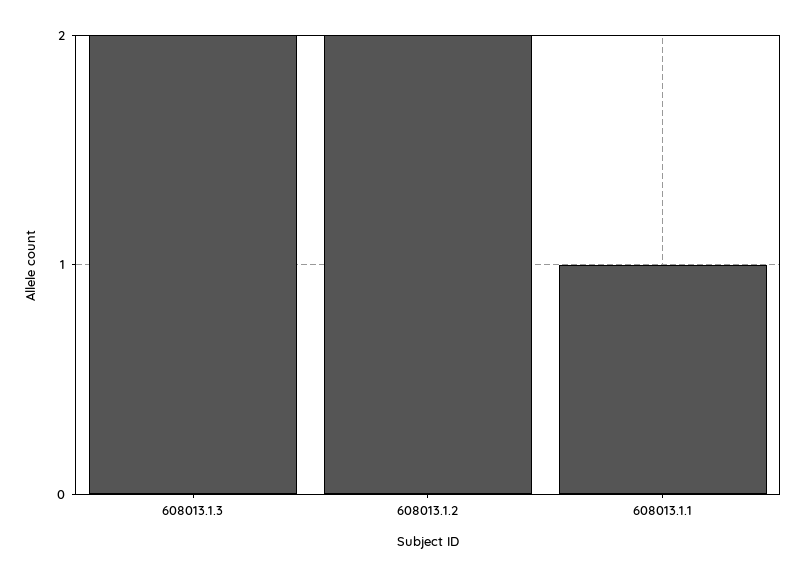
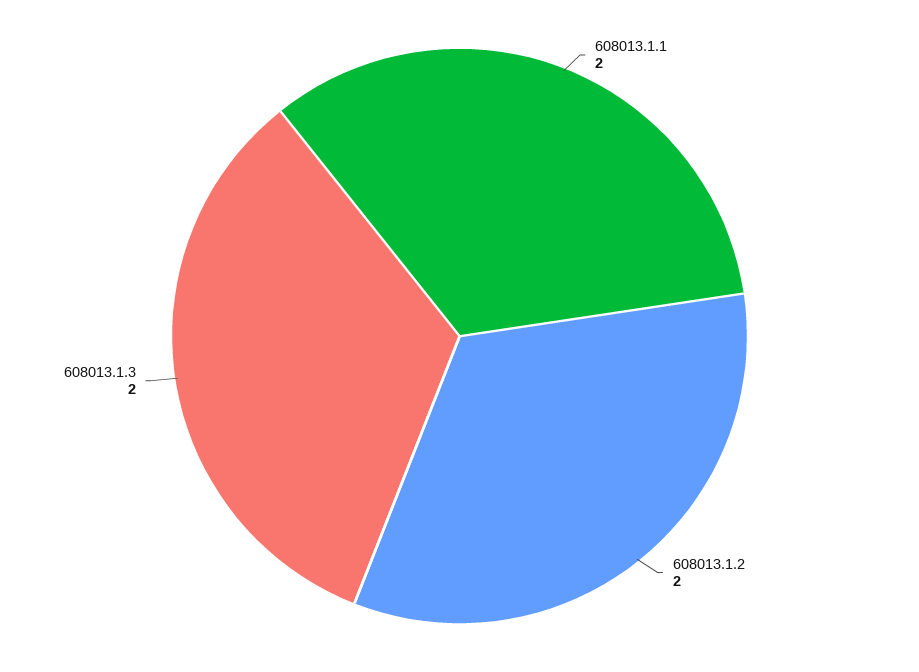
608013.1.1: 1 -> 2

